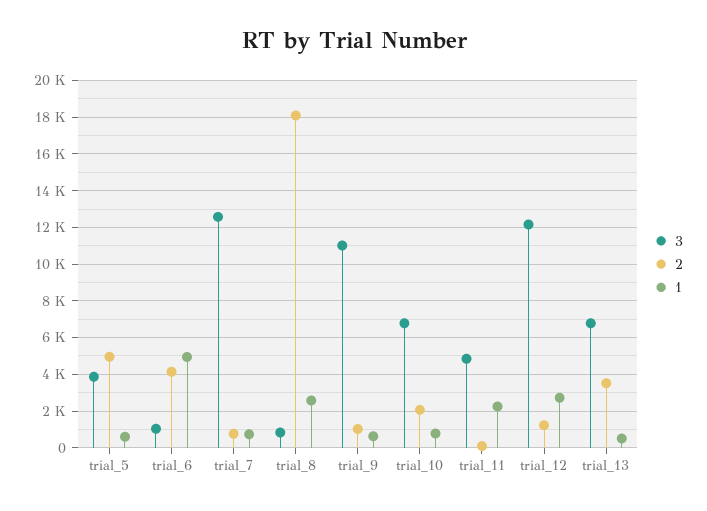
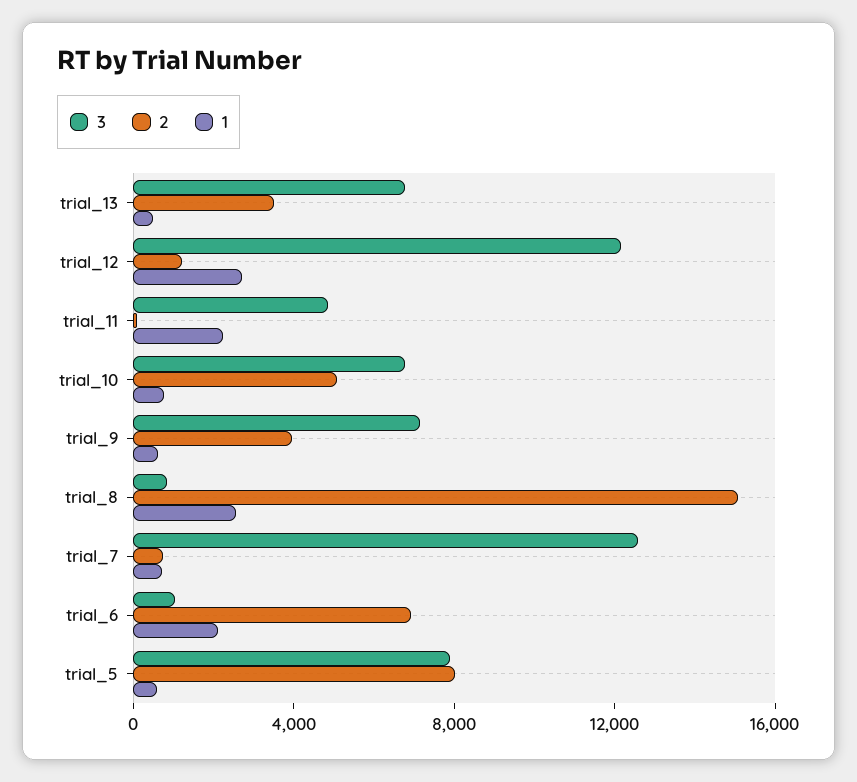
3, trial_5: 4000 -> 8000
2, trial_5: 5000 -> 8000
2, trial_6: 4000 -> 7000
1, trial_6: 5000 -> 2000
2, trial_8: 18000 -> 15000
3, trial_9: 11000 -> 7000
2, trial_9: 1000 -> 4000
2, trial_10: 2000 -> 5000

